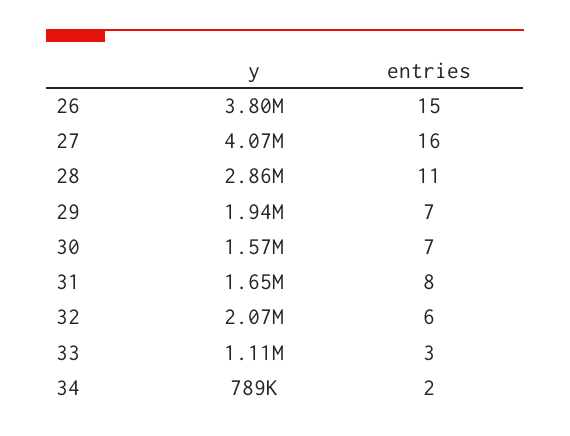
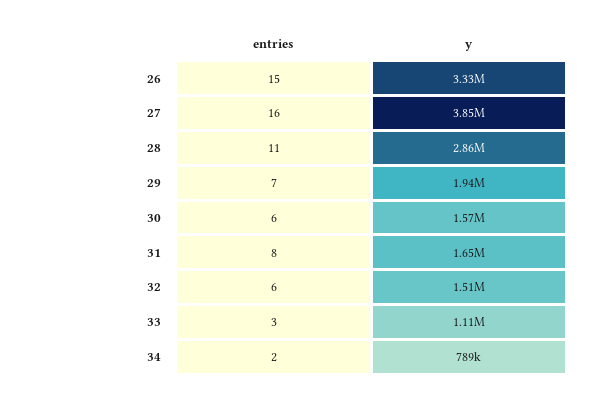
y, 26: 3800000 -> 3330000
y, 27: 4070000 -> 3850000
entries, 30: 7 -> 6
y, 32: 2070000 -> 1510000

